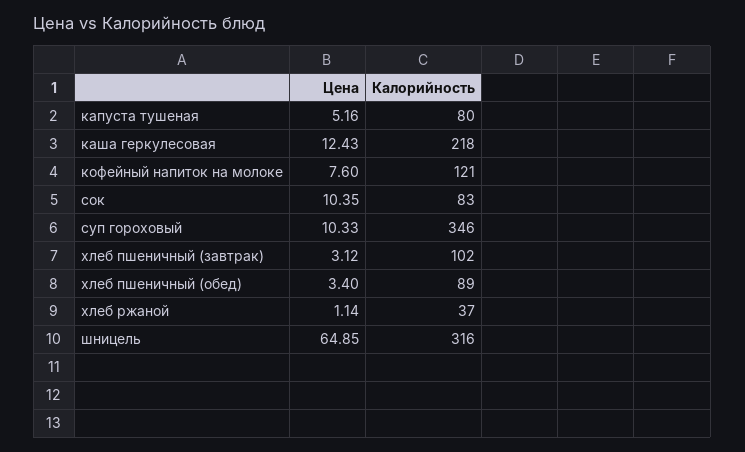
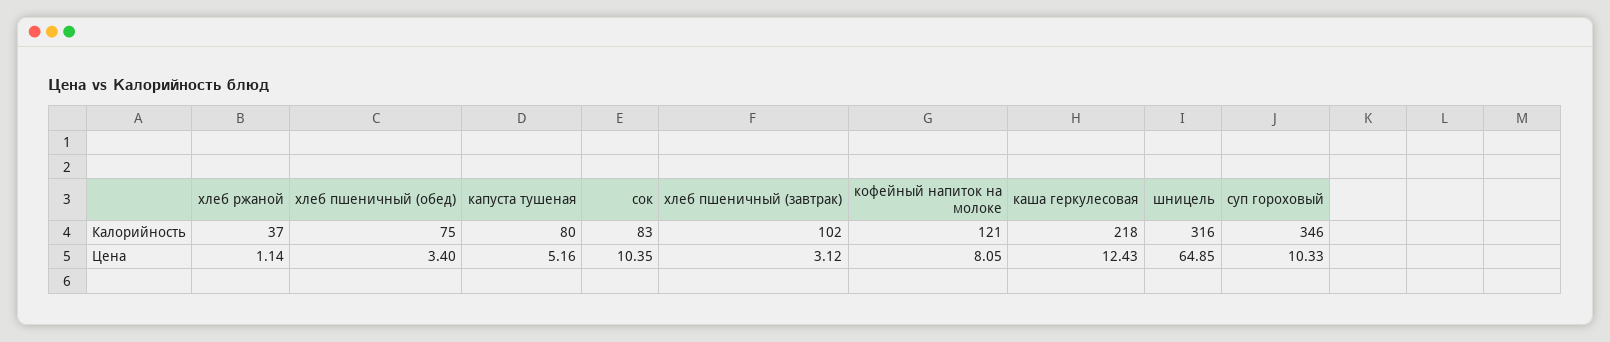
Цена, кофейный напиток на молоке: 7.6 -> 8.05
Калорийность, хлеб пшеничный (обед): 89 -> 75

